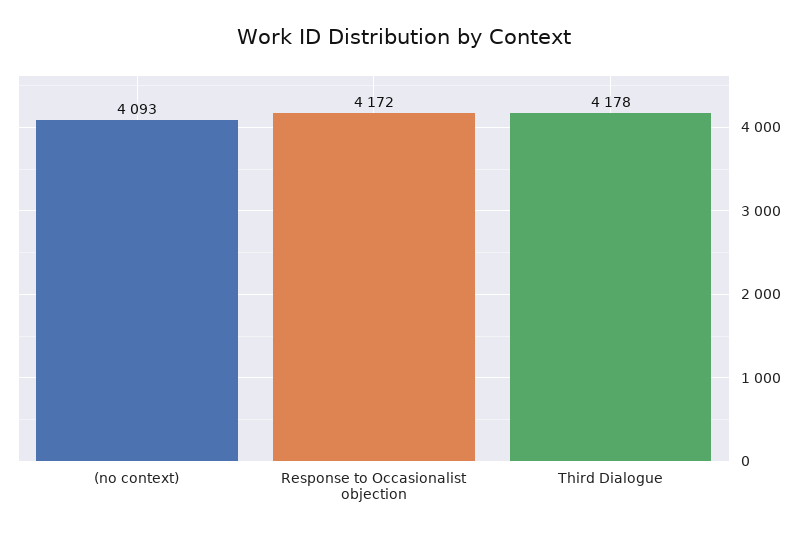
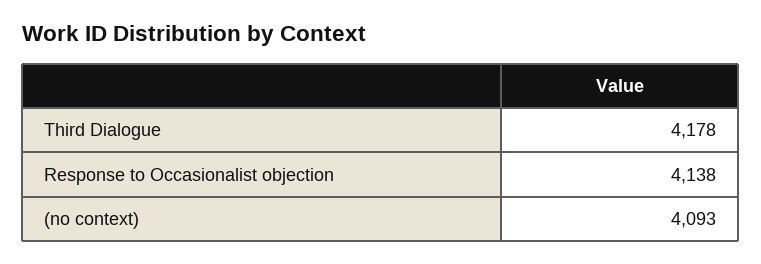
Response to Occasionalist objection: 4172 -> 4138

